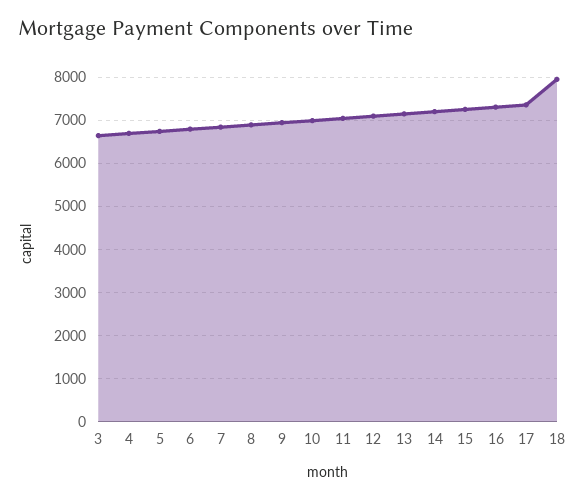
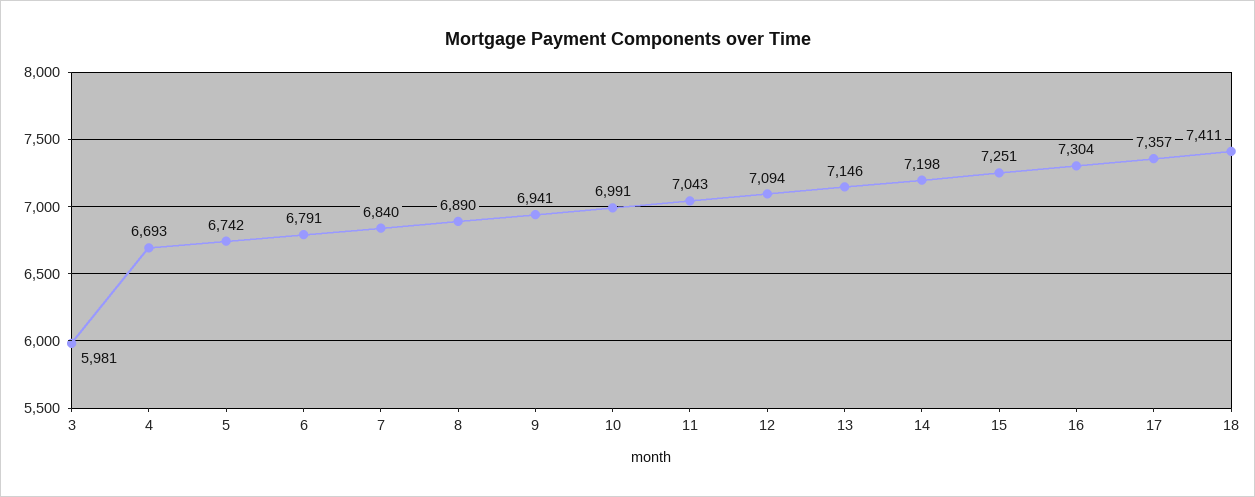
3: 6600 -> 5981
18: 8000 -> 7411

